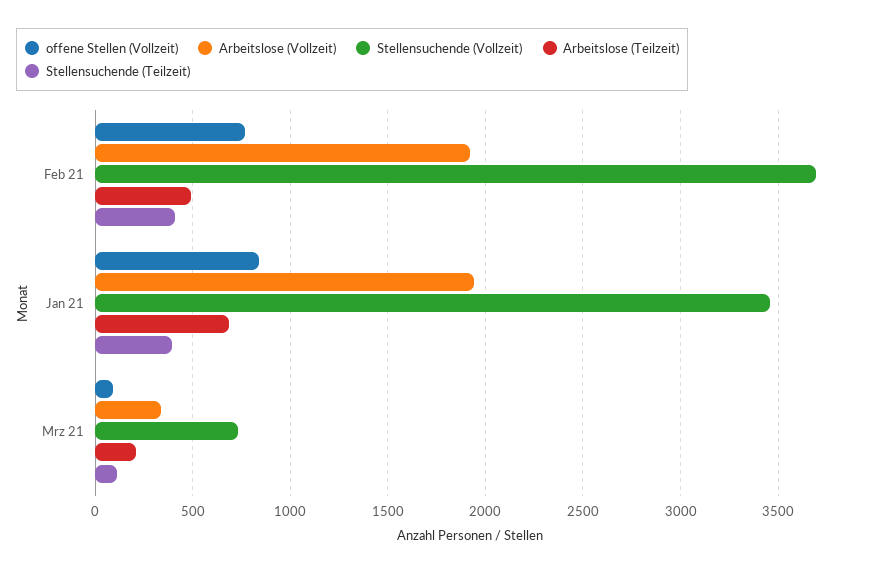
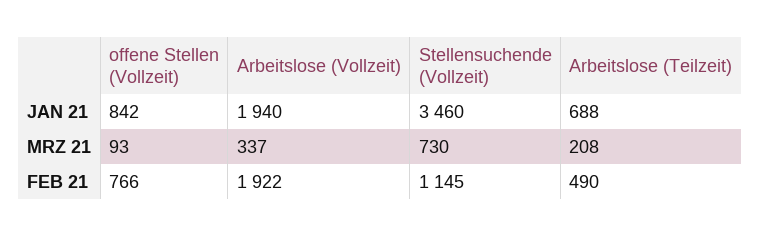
Stellensuchende (Vollzeit), Feb 21: 3700 -> 1145
Stellensuchende (Teilzeit), Feb 21: 400 -> none
Stellensuchende (Teilzeit), Jan 21: 400 -> none
Stellensuchende (Teilzeit), Mrz 21: 100 -> none

